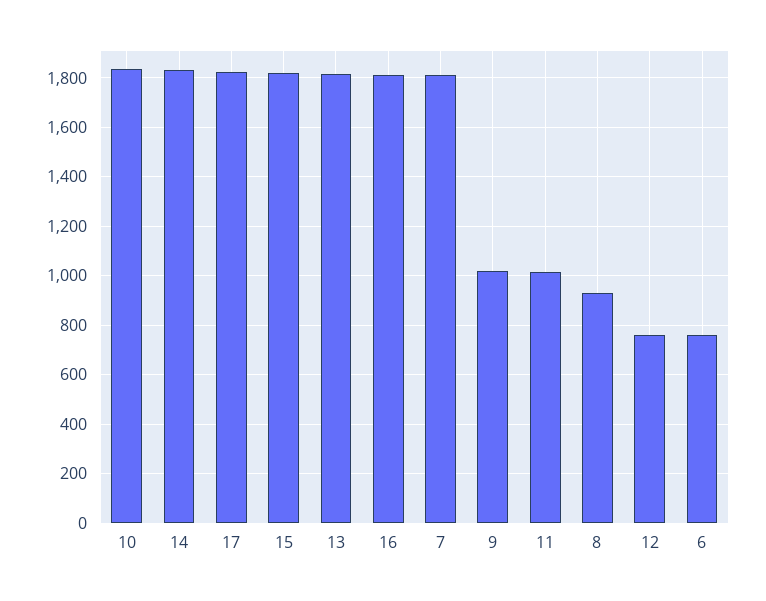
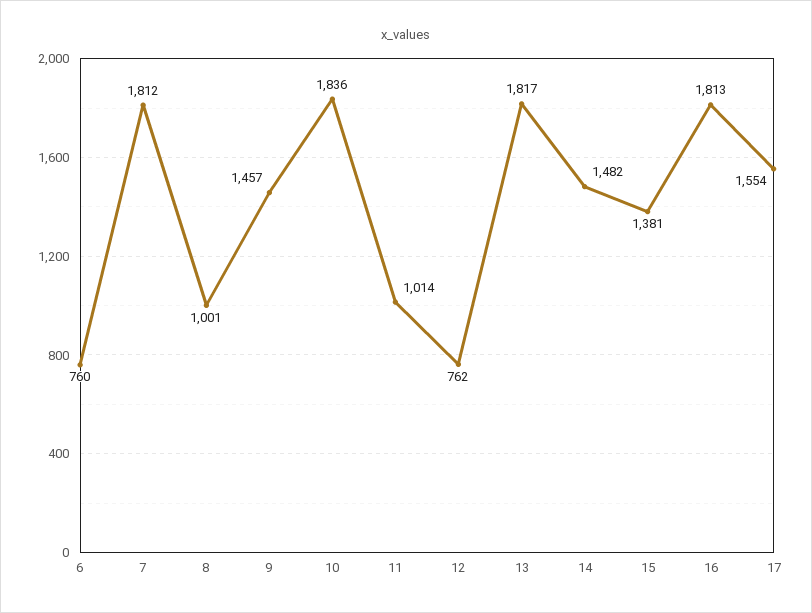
14: 1825 -> 1482
17: 1825 -> 1554
15: 1825 -> 1381
9: 1025 -> 1457
8: 925 -> 1001

